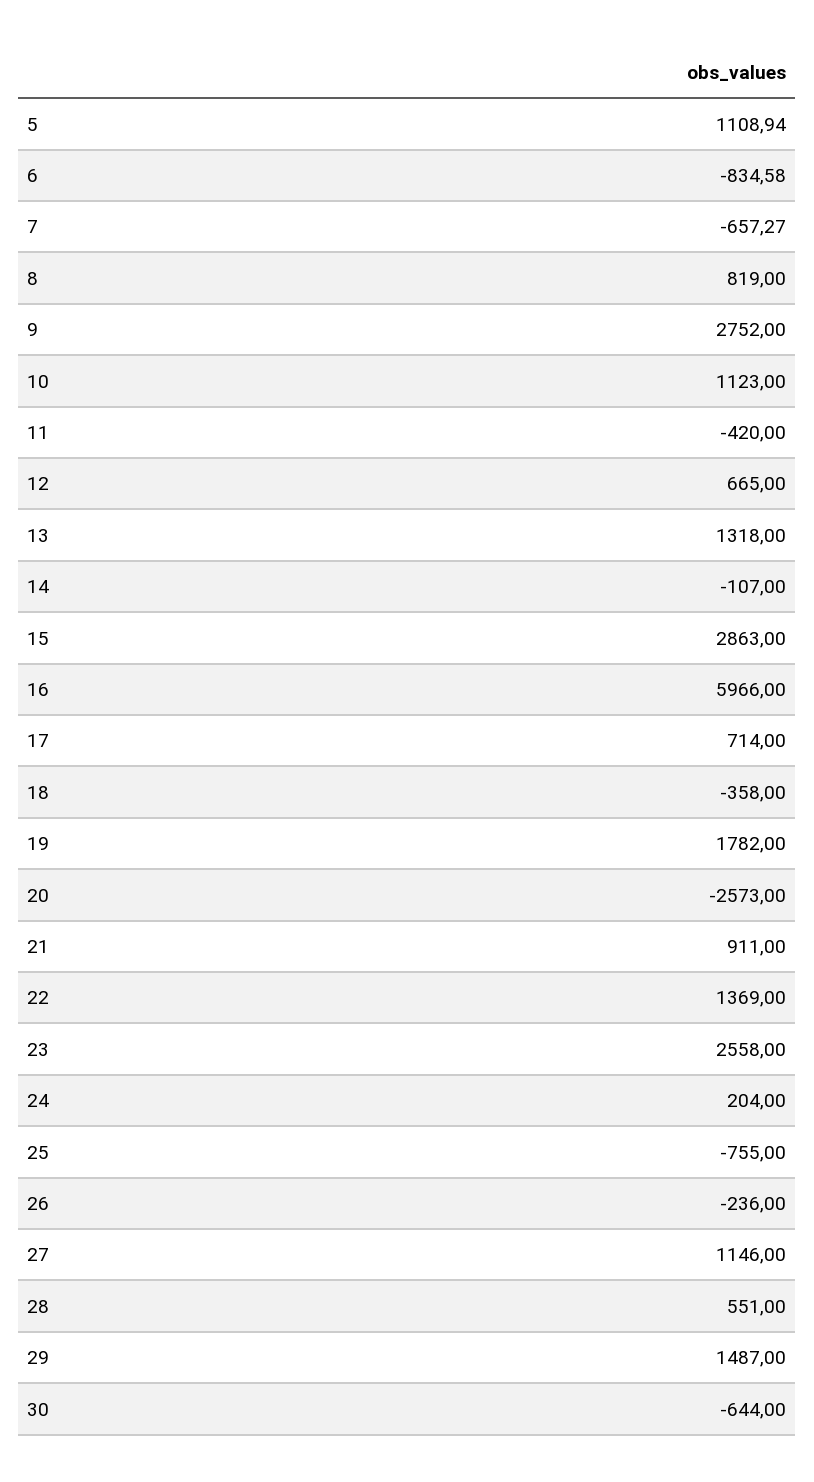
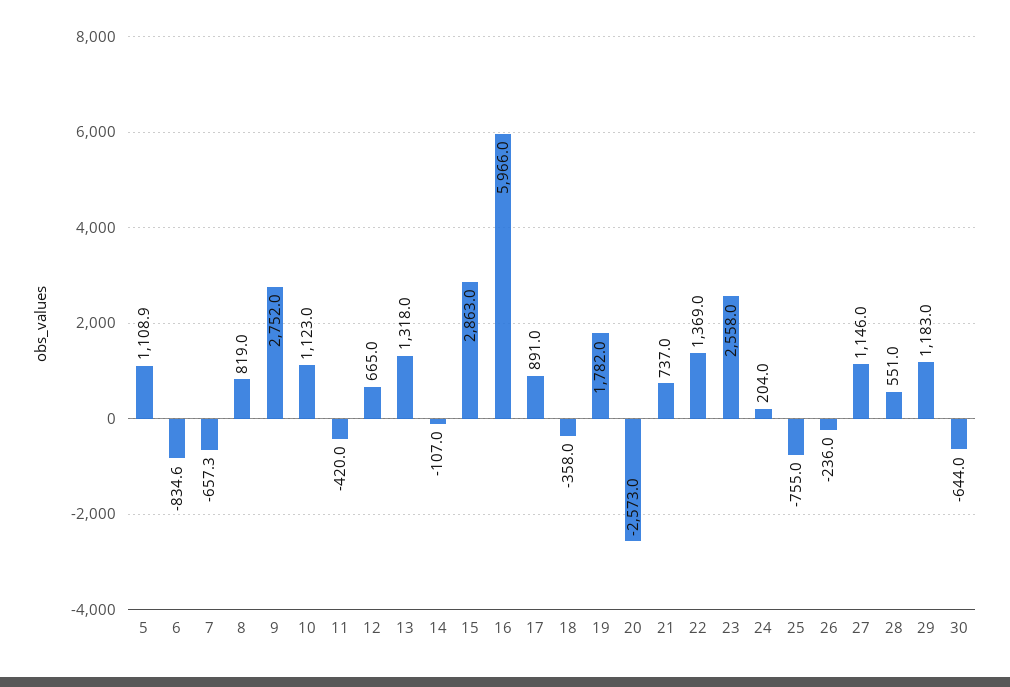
17: 714 -> 891
21: 911 -> 737
29: 1487 -> 1183

